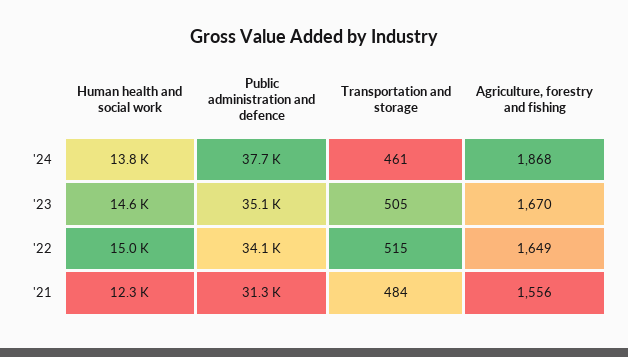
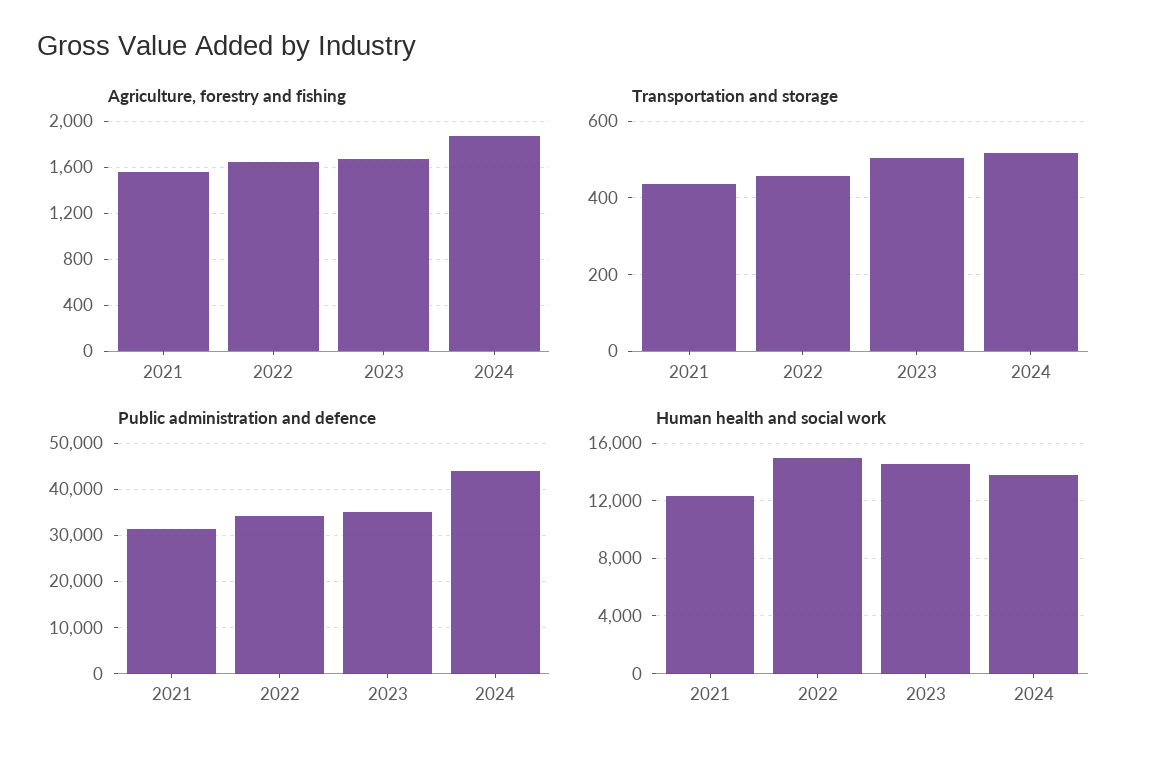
Public administration and defence, '24: 37700 -> 44000
Transportation and storage, '24: 461 -> 520
Transportation and storage, '22: 515 -> 460
Transportation and storage, '21: 484 -> 440

